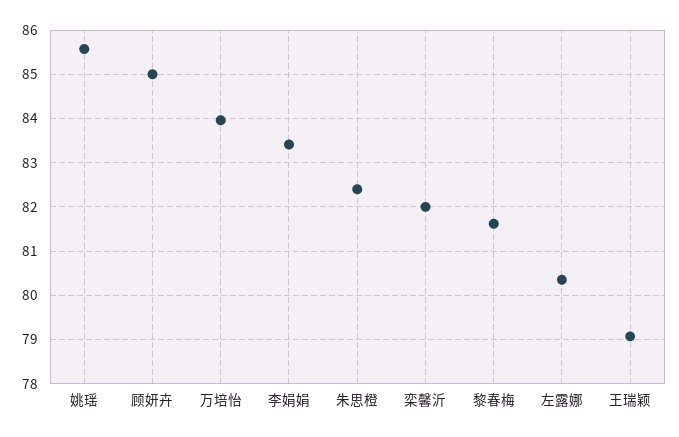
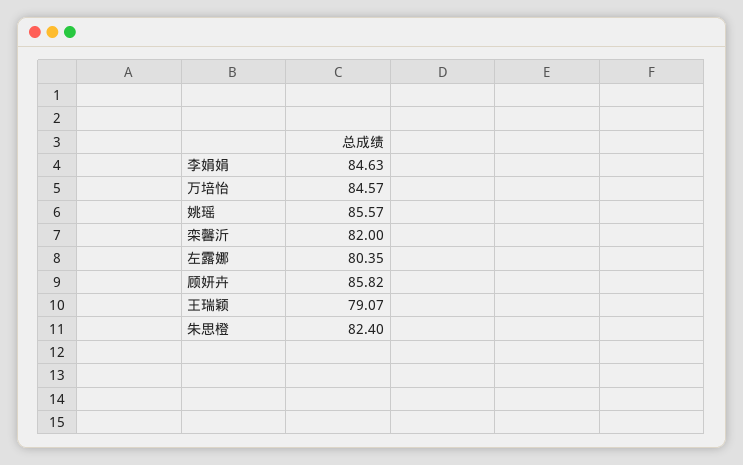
顾妍卉: 85 -> 85.82
万培怡: 84 -> 84.57
李娟娟: 83.4 -> 84.63
黎春梅: 81.6 -> none

